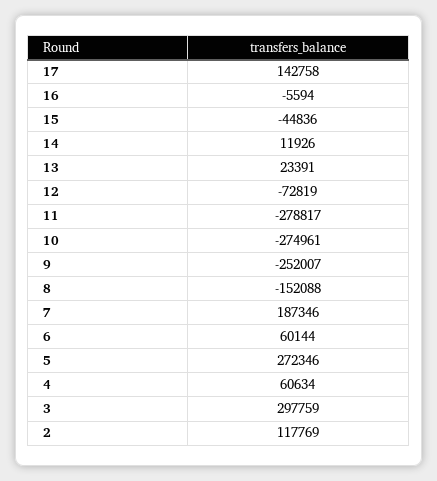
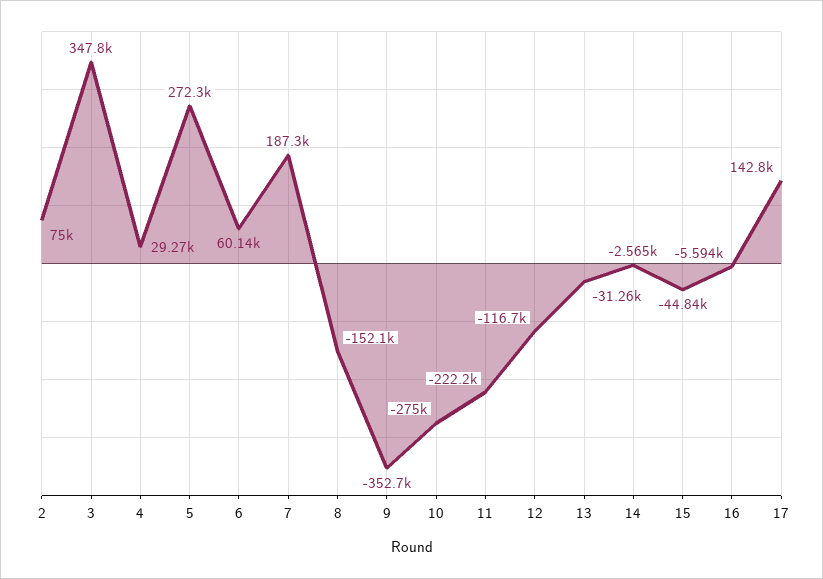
14: 11926 -> -2565
13: 23391 -> -31260
12: -72819 -> -116700
11: -278817 -> -222200
9: -252007 -> -352700
4: 60634 -> 29270
3: 297759 -> 347800
2: 117769 -> 75000

